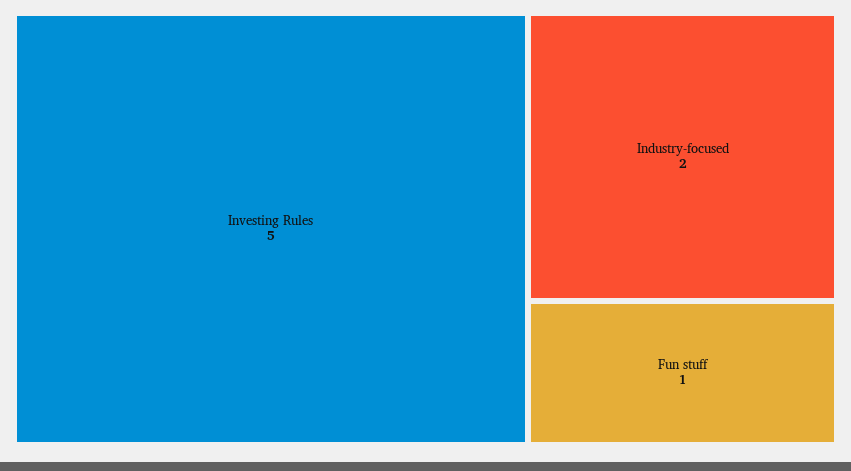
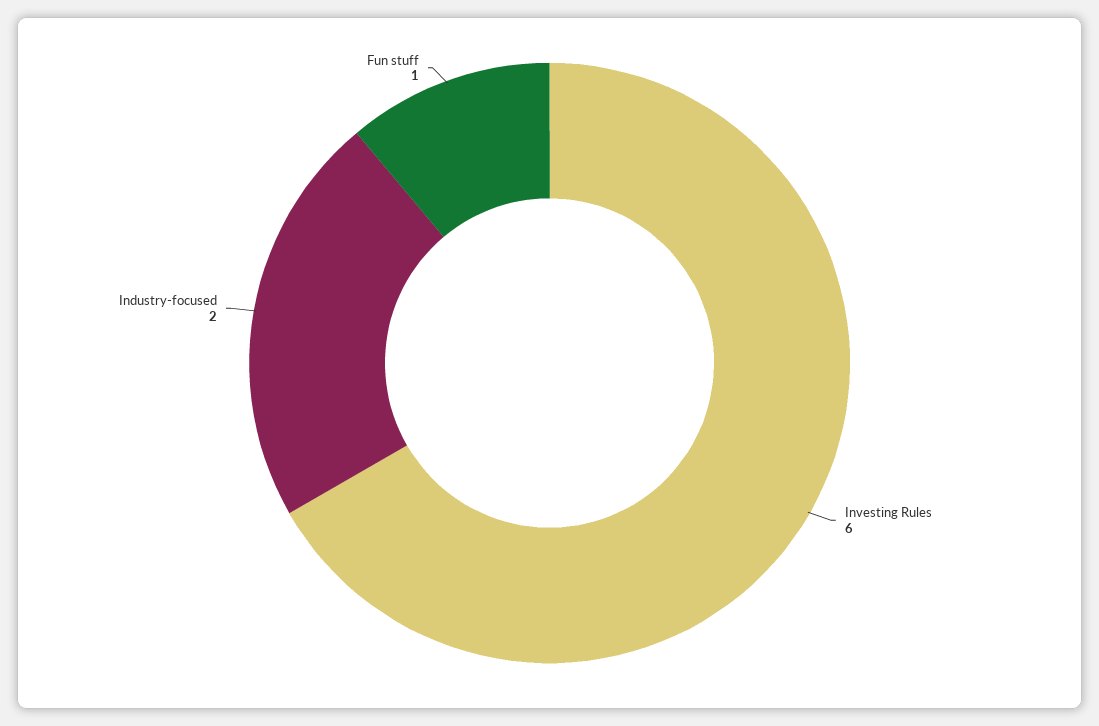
Investing Rules: 5 -> 6

